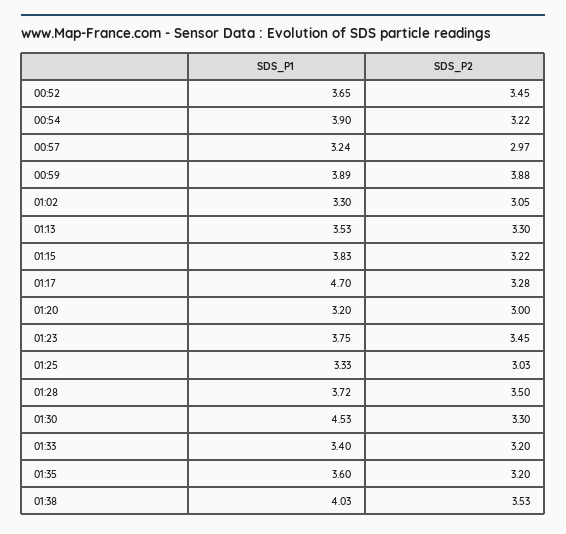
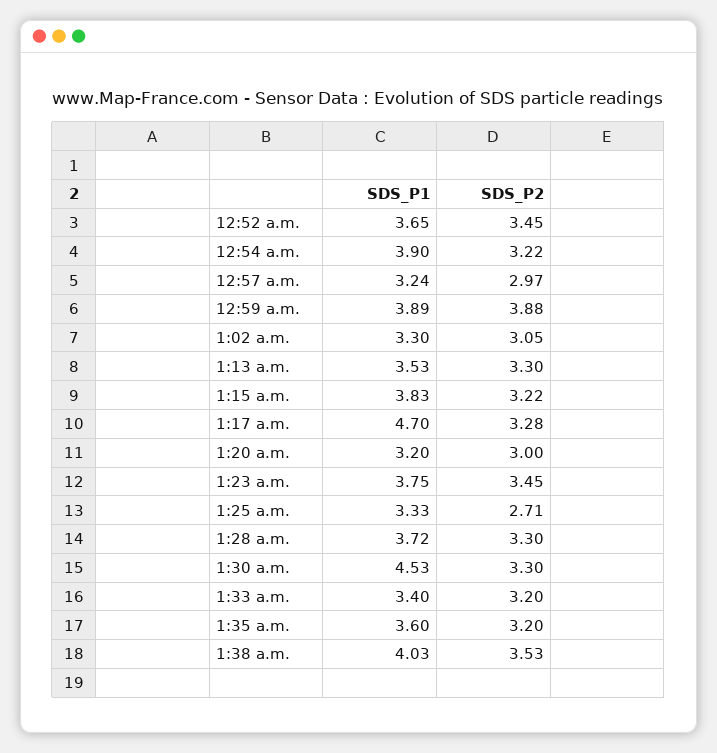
SDS_P2, 01:25: 3.03 -> 2.71
SDS_P2, 01:28: 3.5 -> 3.3

